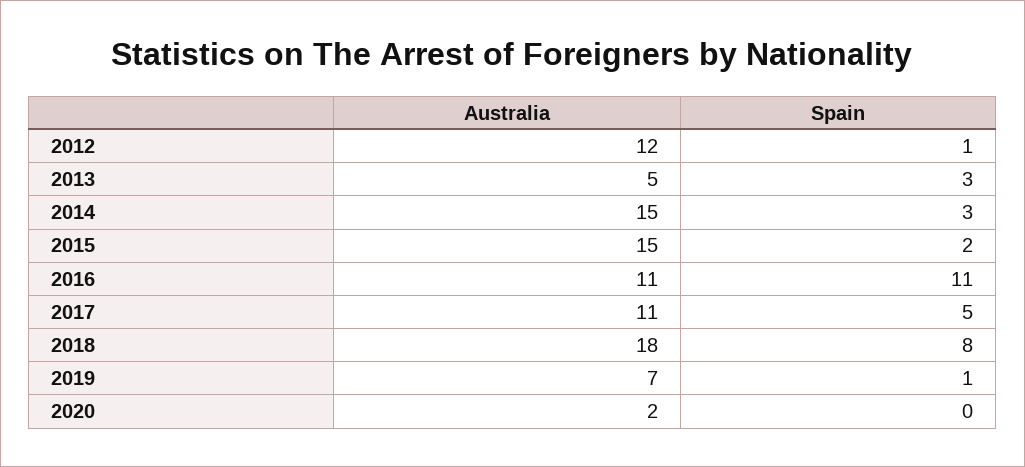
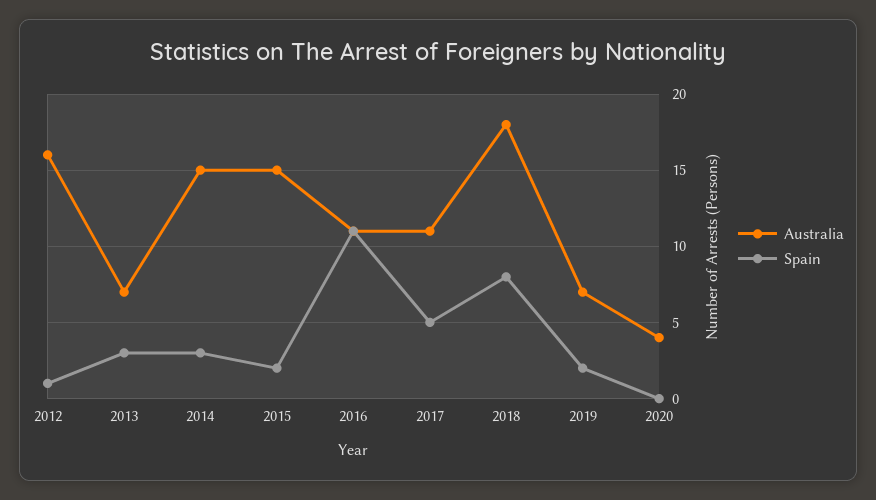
Australia, 2012: 12 -> 16
Australia, 2013: 5 -> 7
Spain, 2019: 1 -> 2
Australia, 2020: 2 -> 4

